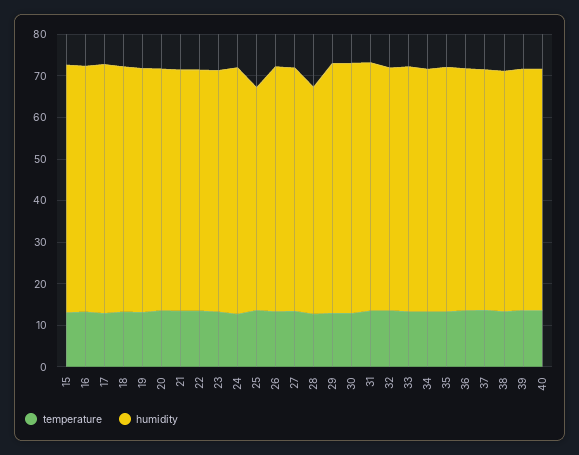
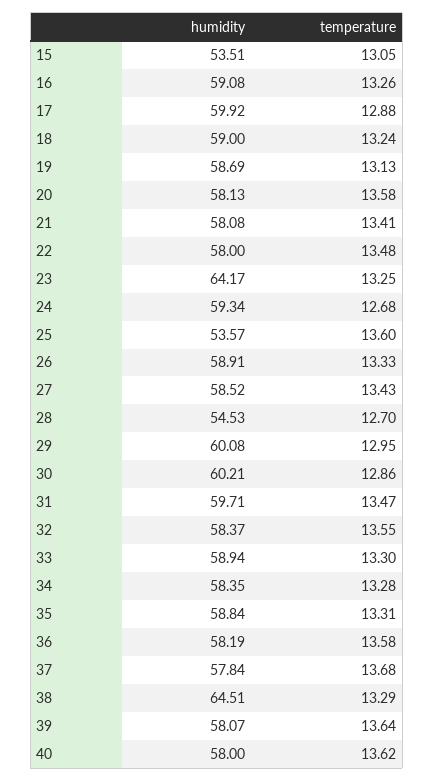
humidity, 15: 60 -> 53.51
humidity, 23: 58 -> 64.17
humidity, 38: 58 -> 64.51

